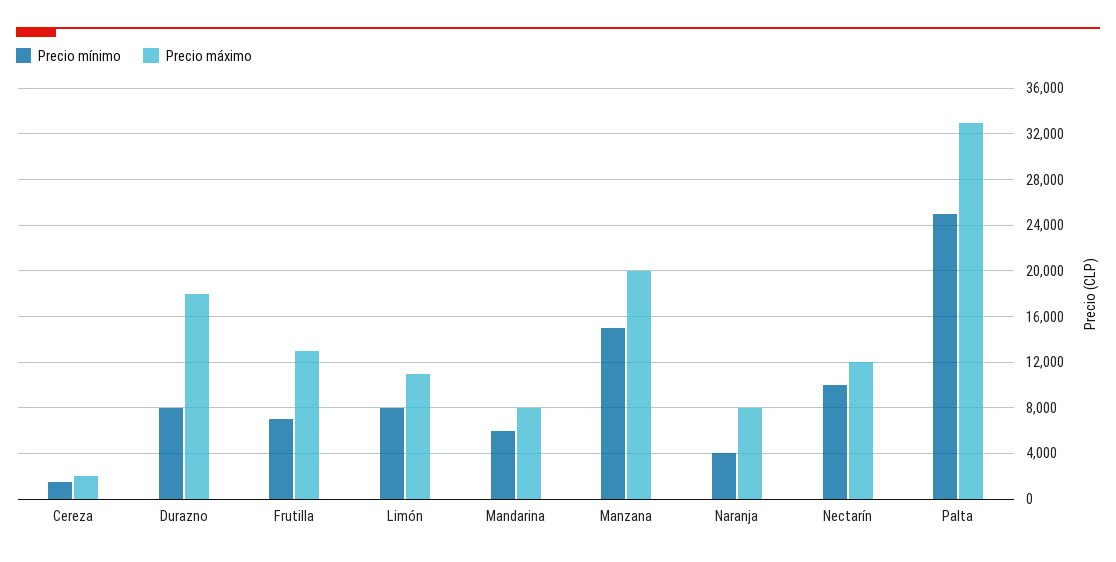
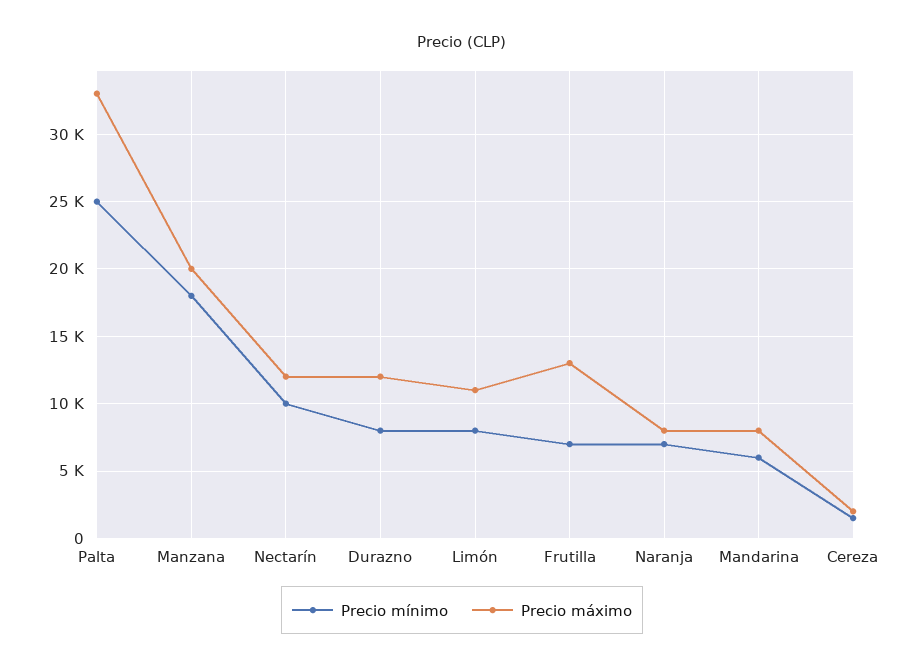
Precio máximo, Durazno: 18000 -> 12000
Precio mínimo, Manzana: 15000 -> 18000
Precio mínimo, Naranja: 4000 -> 7000

